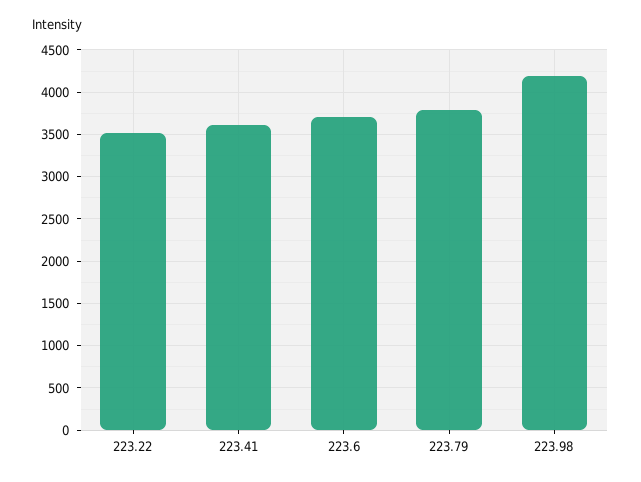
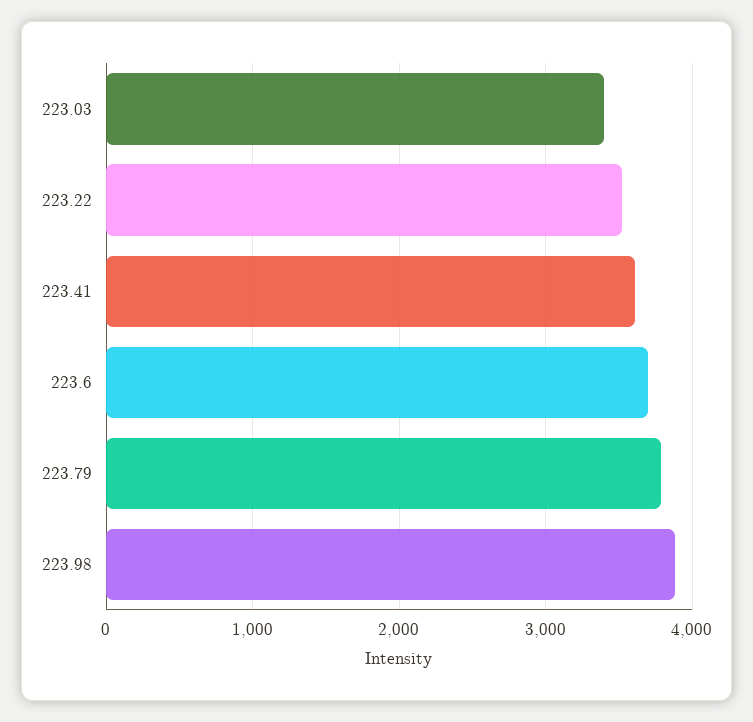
223.98: 4200 -> 3900
223.03: none -> 3400

